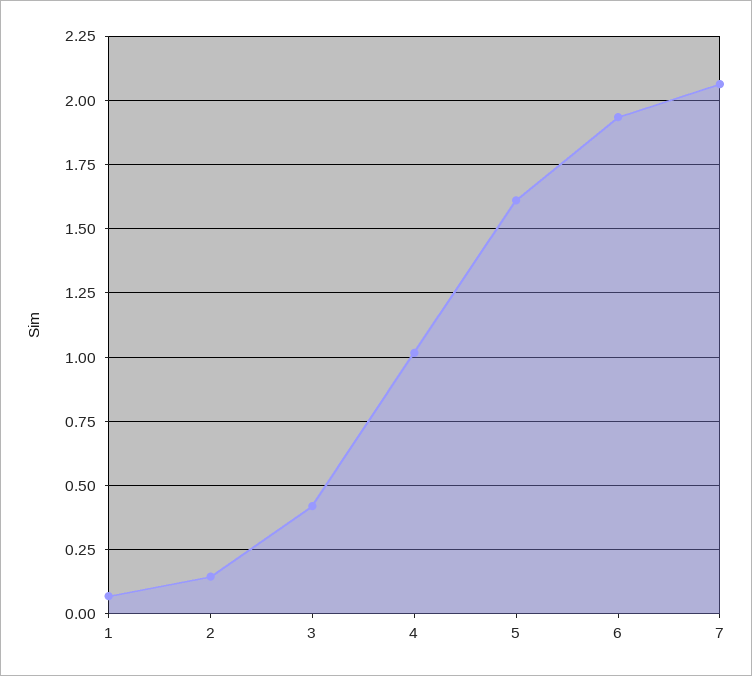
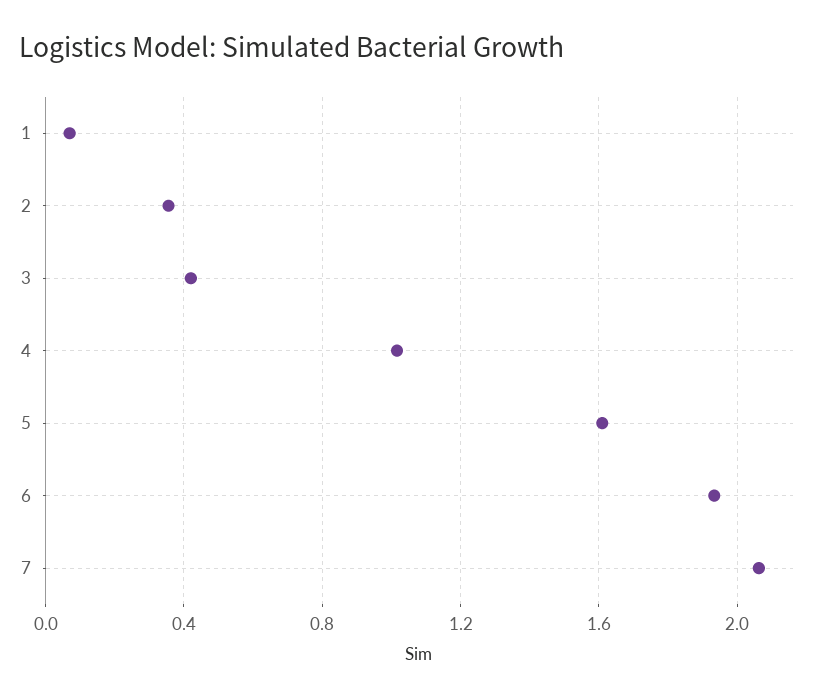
2: 0.15 -> 0.35

